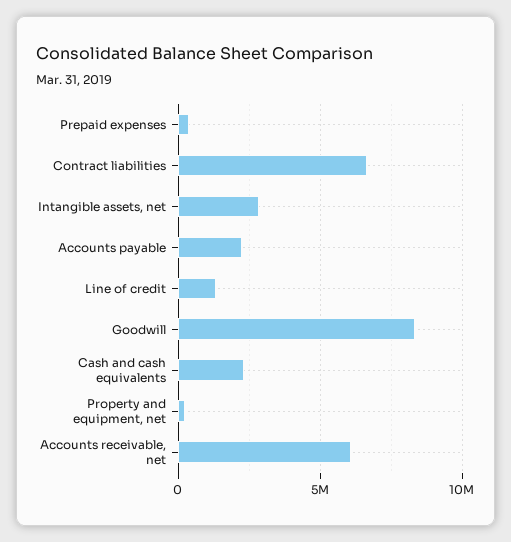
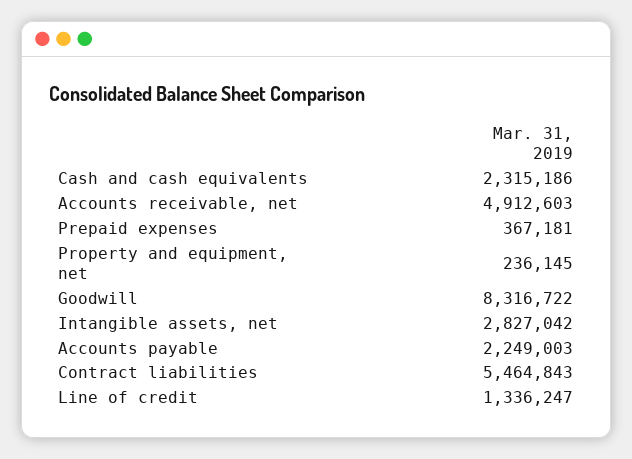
Contract liabilities: 6500000 -> 5464843
Accounts receivable, net: 6000000 -> 4912603

